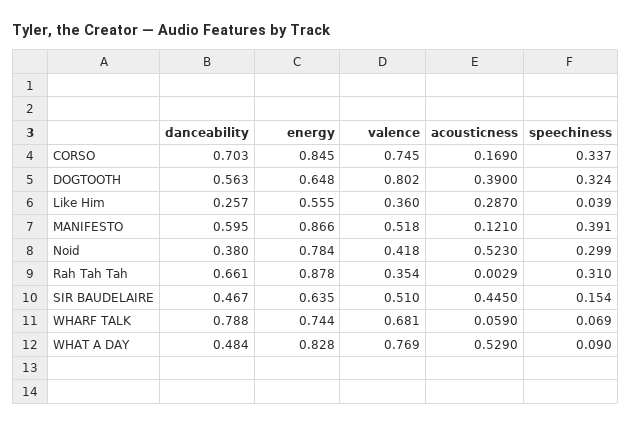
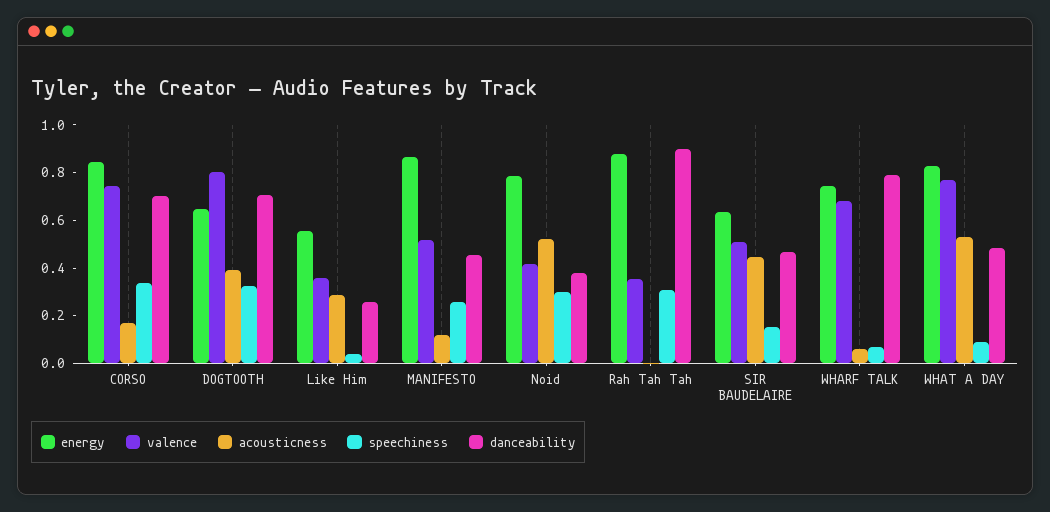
danceability, DOGTOOTH: 0.563 -> 0.7
danceability, MANIFESTO: 0.595 -> 0.45
speechiness, MANIFESTO: 0.391 -> 0.25
danceability, Rah Tah Tah: 0.661 -> 0.9

